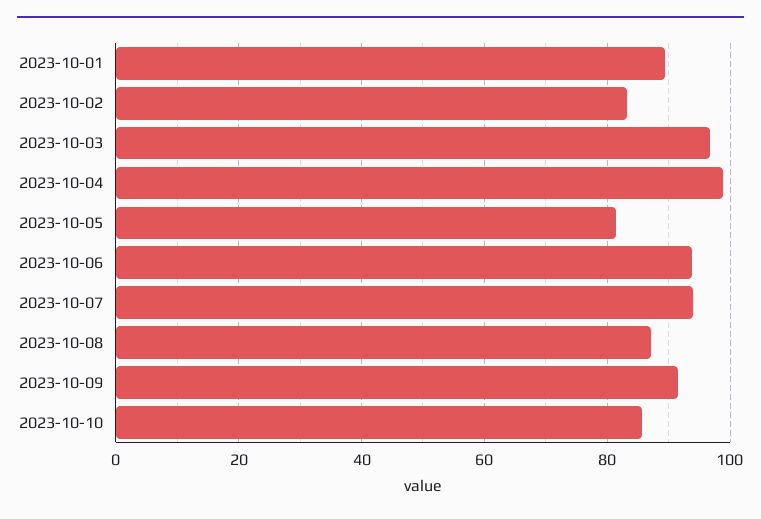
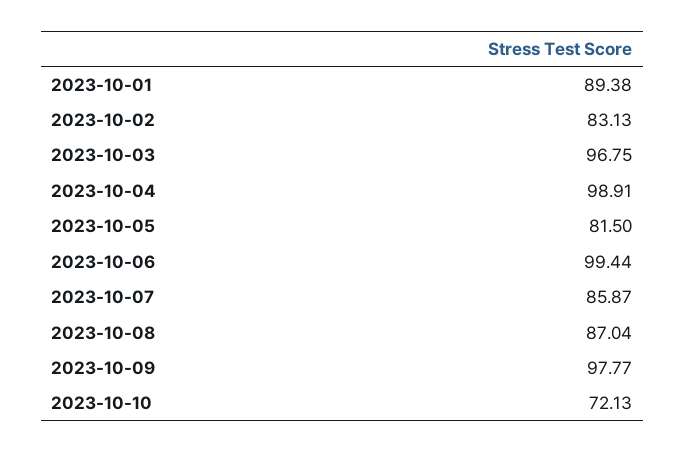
2023-10-06: 94 -> 99.44
2023-10-07: 94 -> 85.87
2023-10-09: 92 -> 97.77
2023-10-10: 86 -> 72.13

